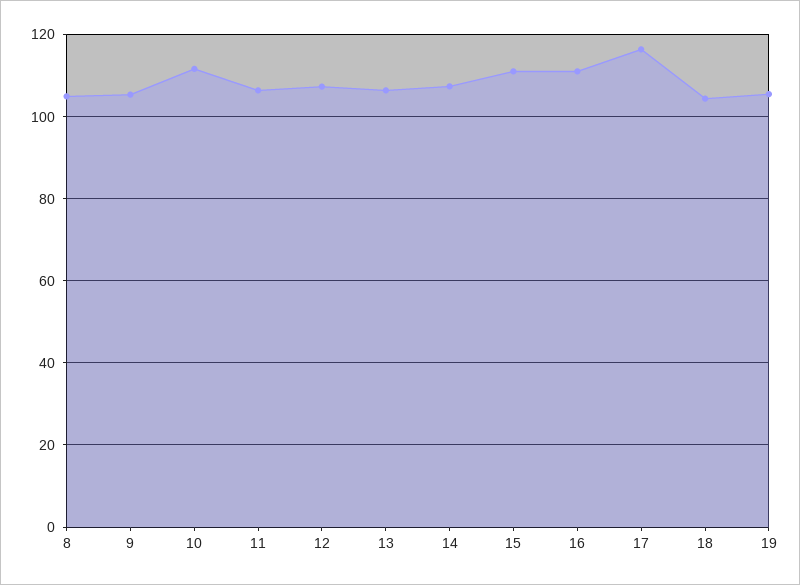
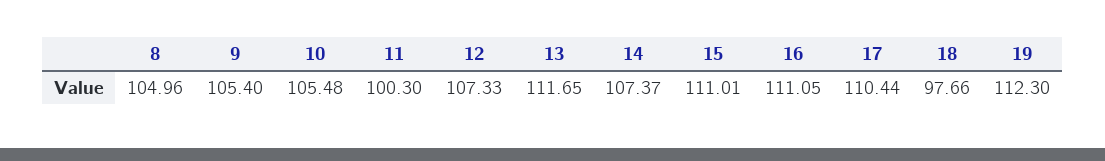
10: 112 -> 105.48
11: 106 -> 100.3
13: 106 -> 111.65
17: 116 -> 110.44
18: 104 -> 97.66
19: 106 -> 112.3

